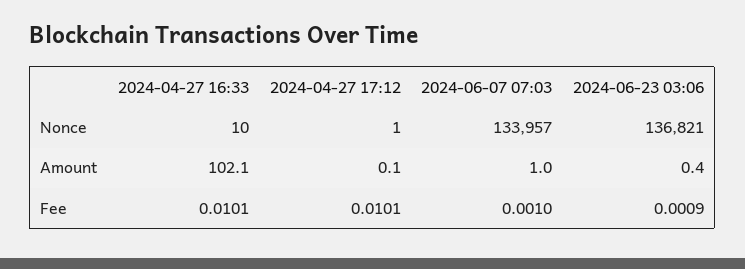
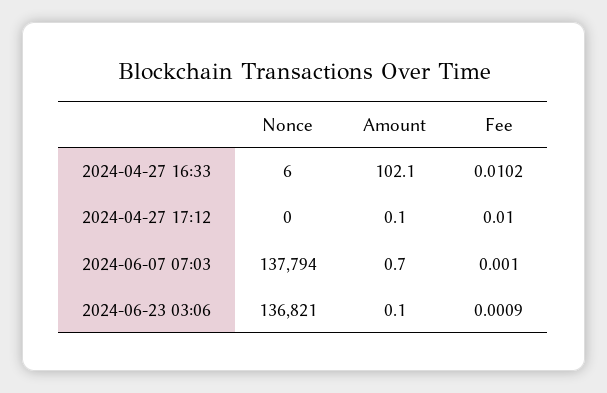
2024-04-27 16:33, Nonce: 10 -> 6
2024-04-27 17:12, Nonce: 1 -> 0
2024-06-07 07:03, Nonce: 133957 -> 137794
2024-06-07 07:03, Amount: 1 -> 0.7
2024-06-23 03:06, Amount: 0.4 -> 0.1
2024-04-27 16:33, Fee: 0.0101 -> 0.0102
2024-04-27 17:12, Fee: 0.0101 -> 0.01

